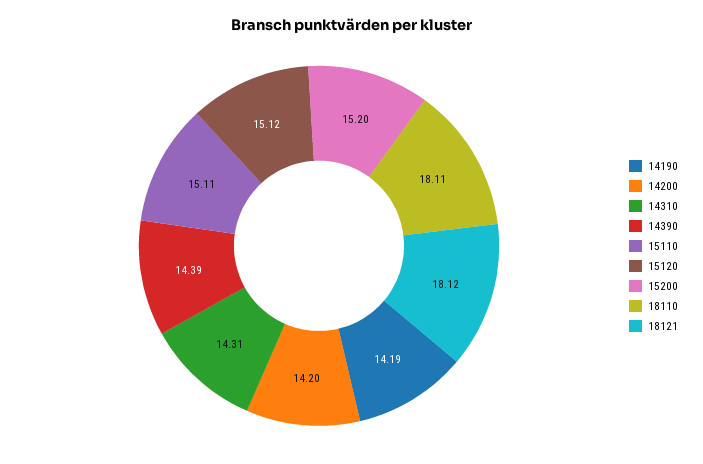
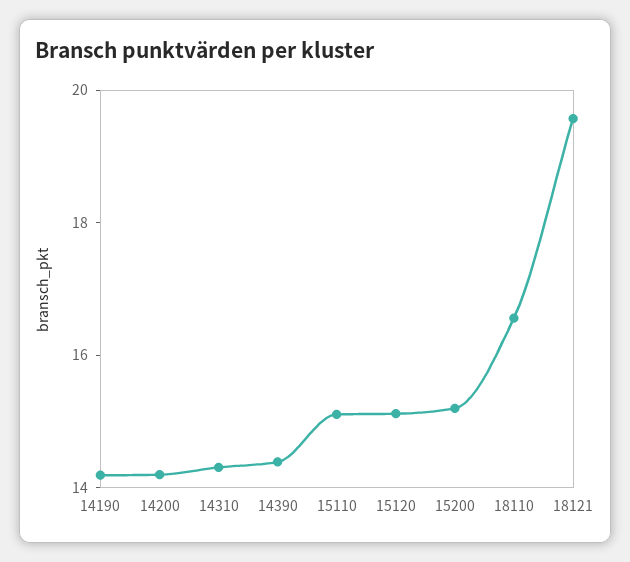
18110: 18.11 -> 16.5
18121: 18.12 -> 19.5

